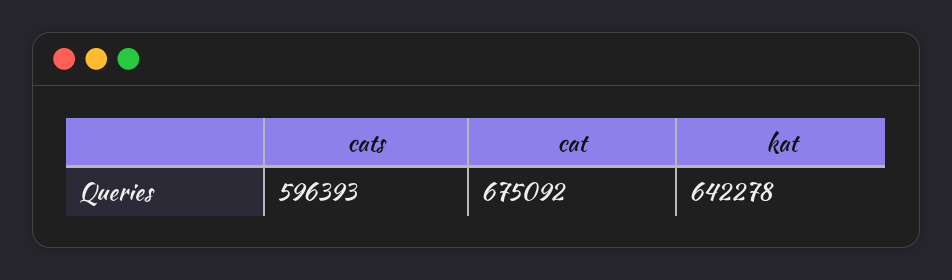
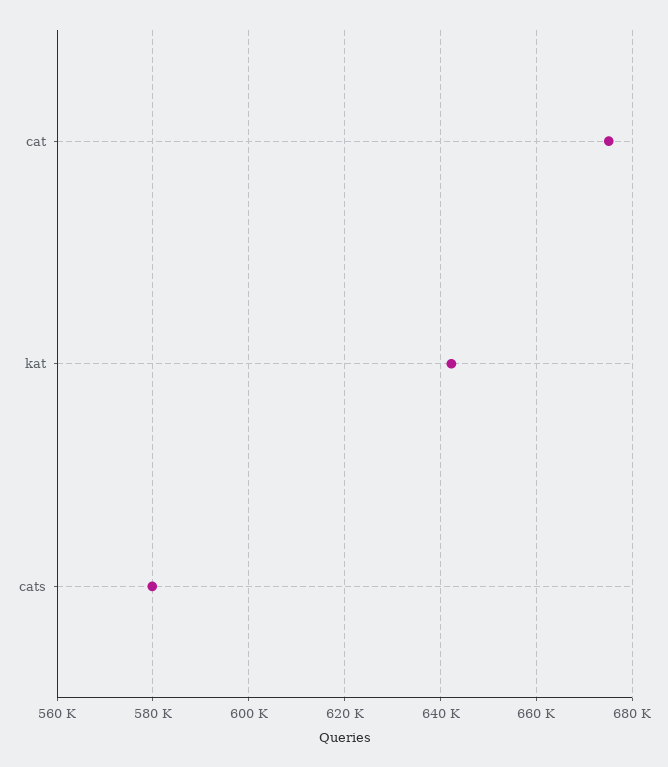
cats: 596393 -> 580000

